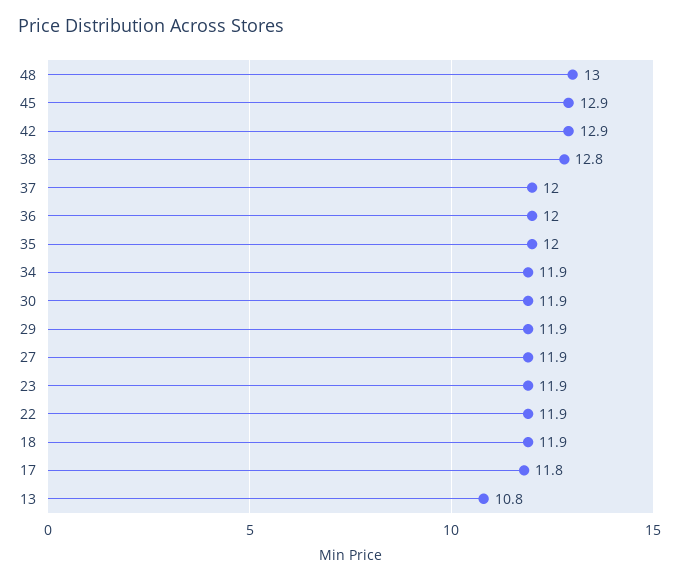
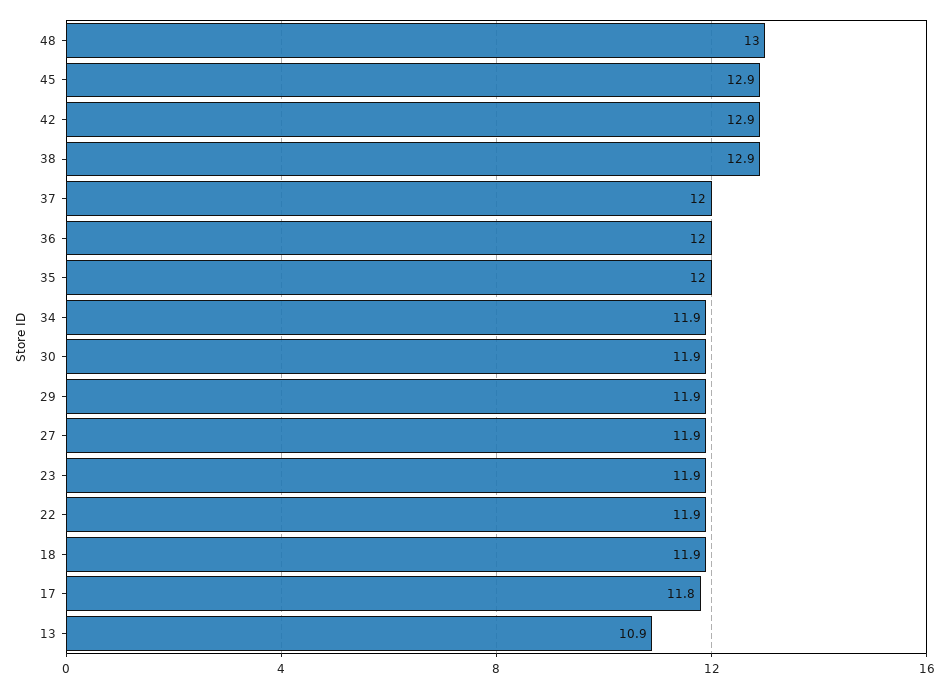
38: 12.8 -> 12.9
13: 10.8 -> 10.9

